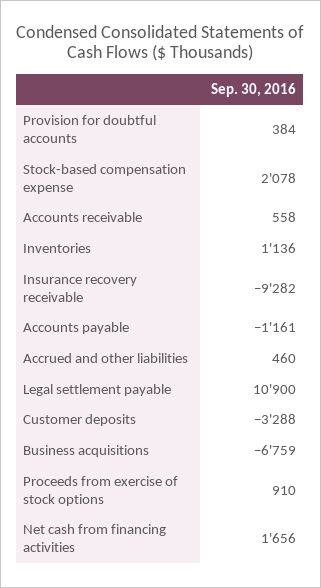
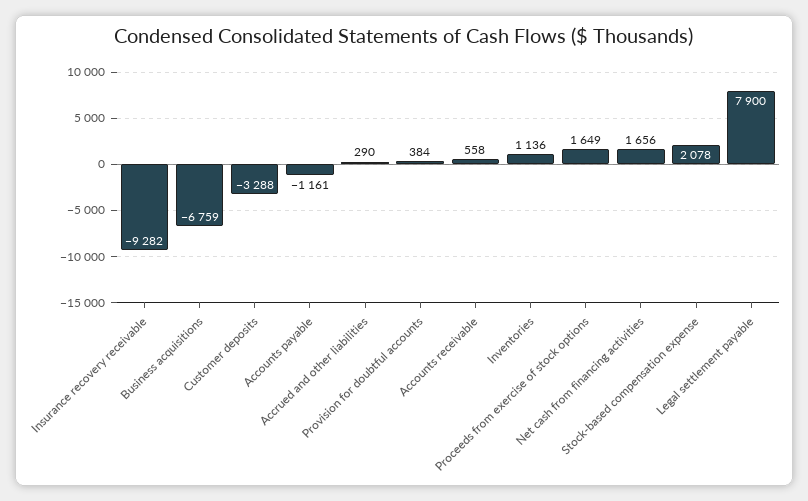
Accrued and other liabilities: 460 -> 290
Legal settlement payable: 10900 -> 7900
Proceeds from exercise of stock options: 910 -> 1649

